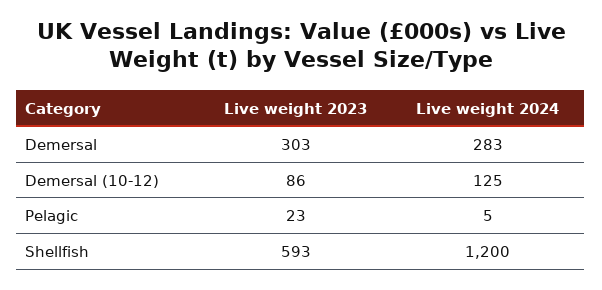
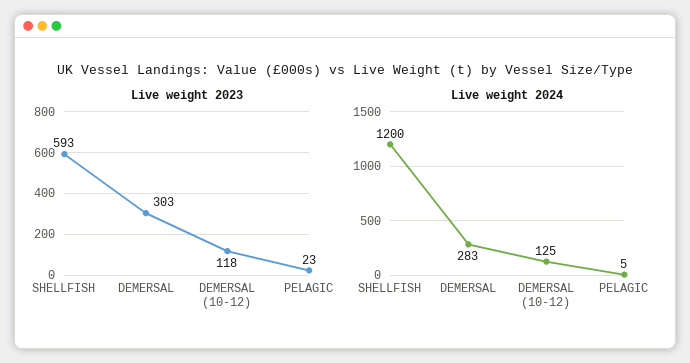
Live weight 2023, Demersal (10-12): 86 -> 118

